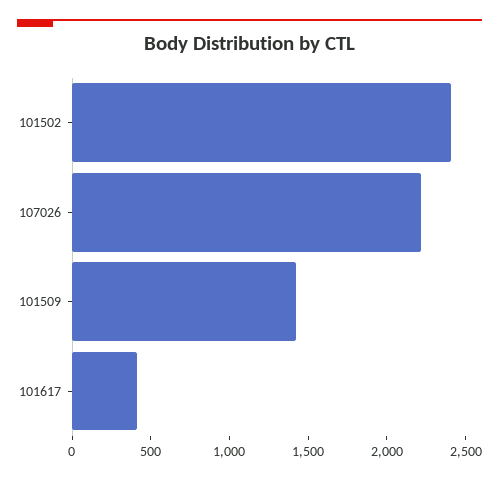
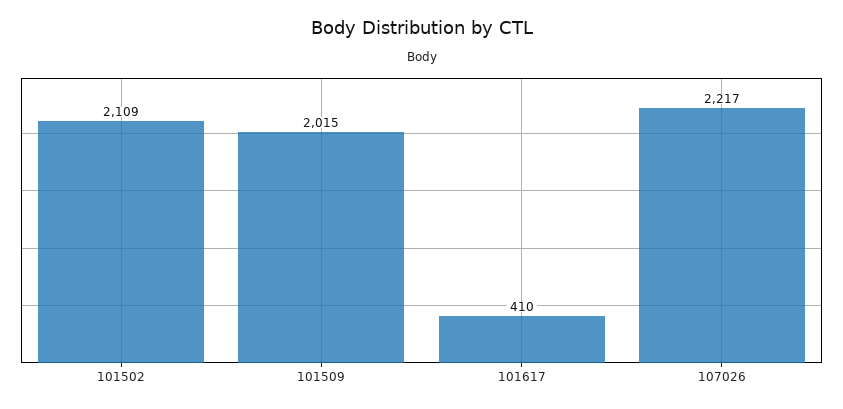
101502: 2400 -> 2109
101509: 1400 -> 2015

